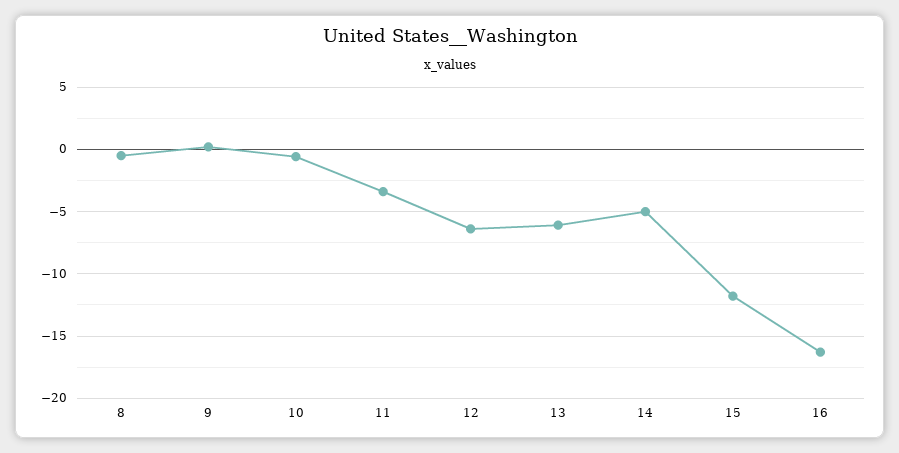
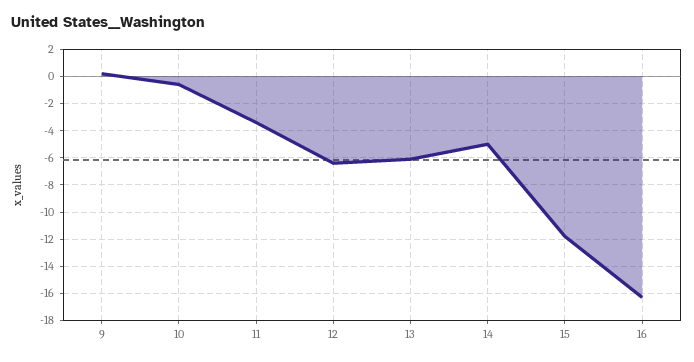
8: -0.5 -> none

